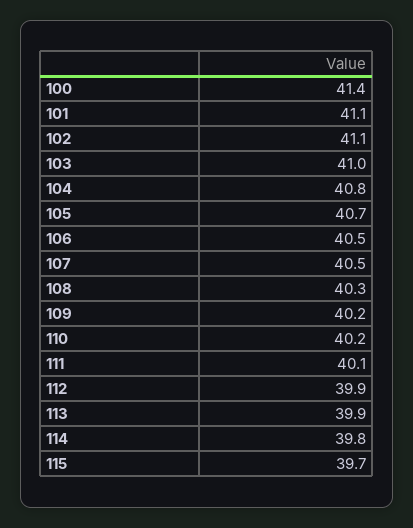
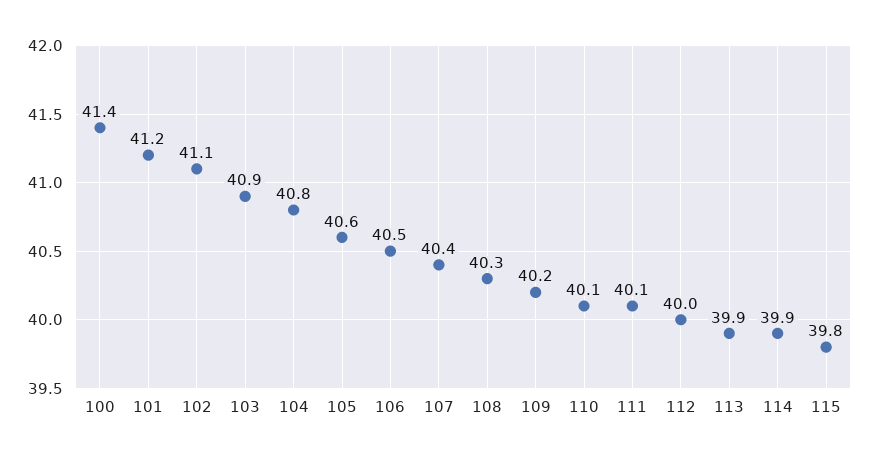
101: 41.1 -> 41.2
103: 41 -> 40.9
105: 40.7 -> 40.6
107: 40.5 -> 40.4
110: 40.2 -> 40.1
112: 39.9 -> 40
114: 39.8 -> 39.9
115: 39.7 -> 39.8

